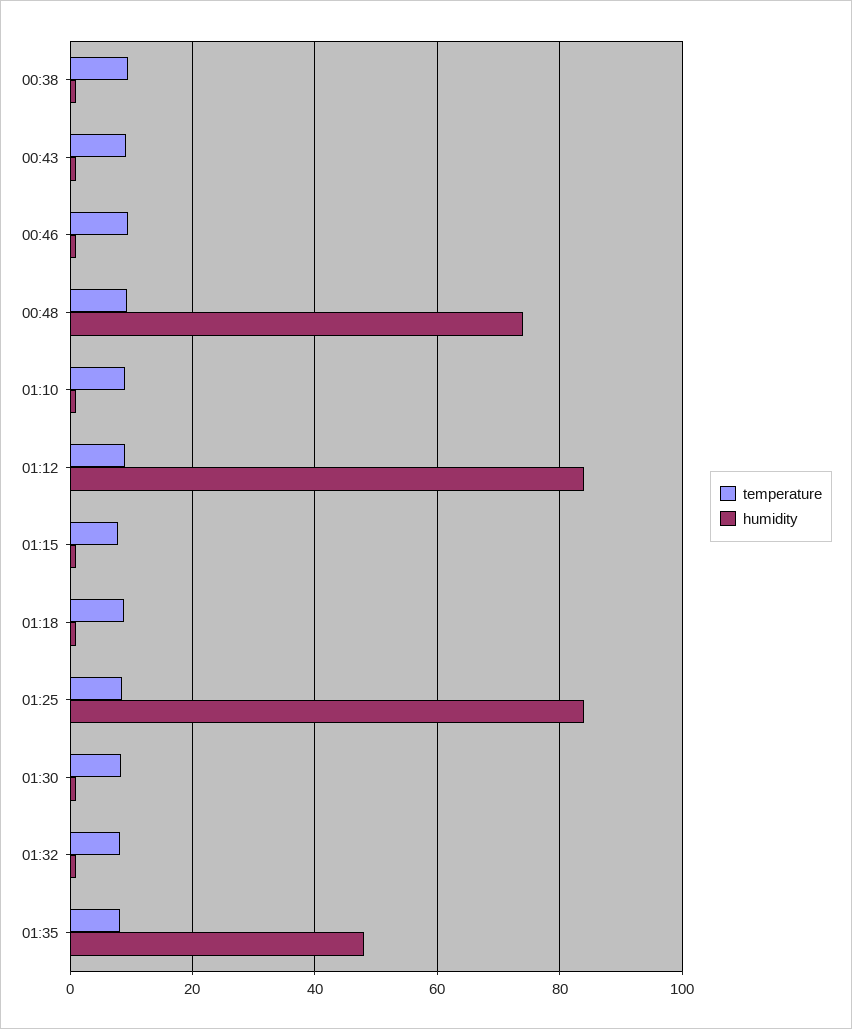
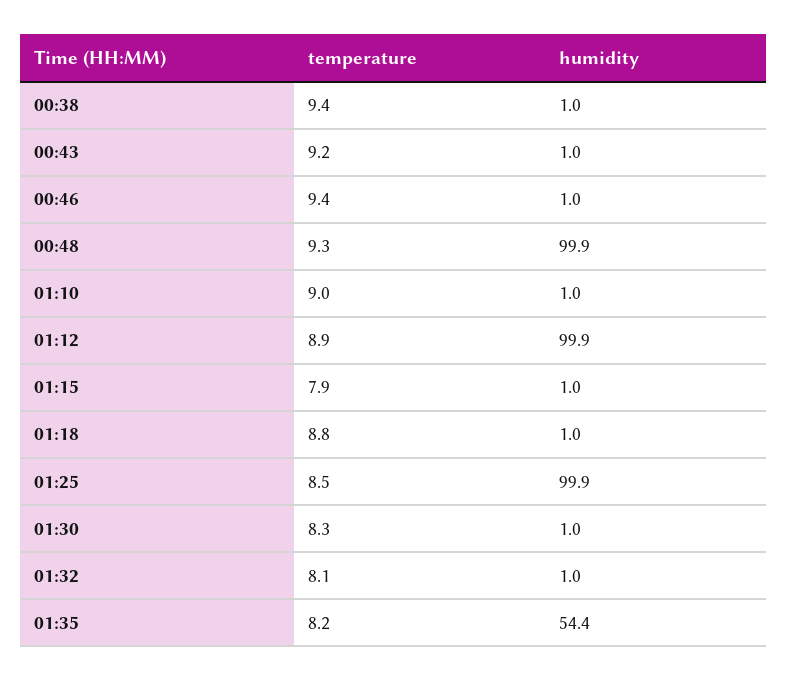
humidity, 00:48: 74 -> 99.9
humidity, 01:12: 84 -> 99.9
humidity, 01:25: 84 -> 99.9
humidity, 01:35: 48 -> 54.4

